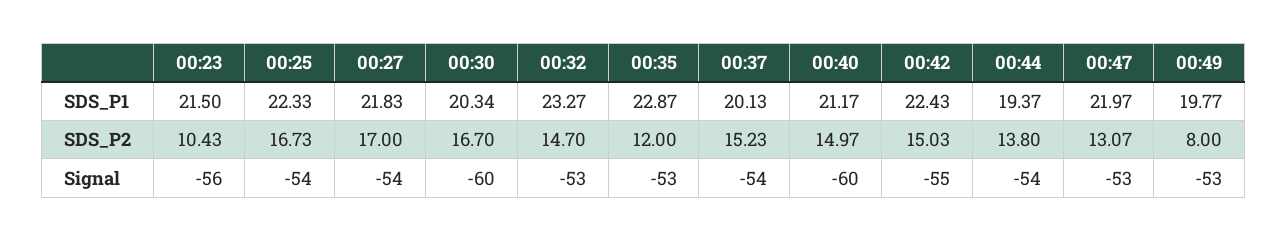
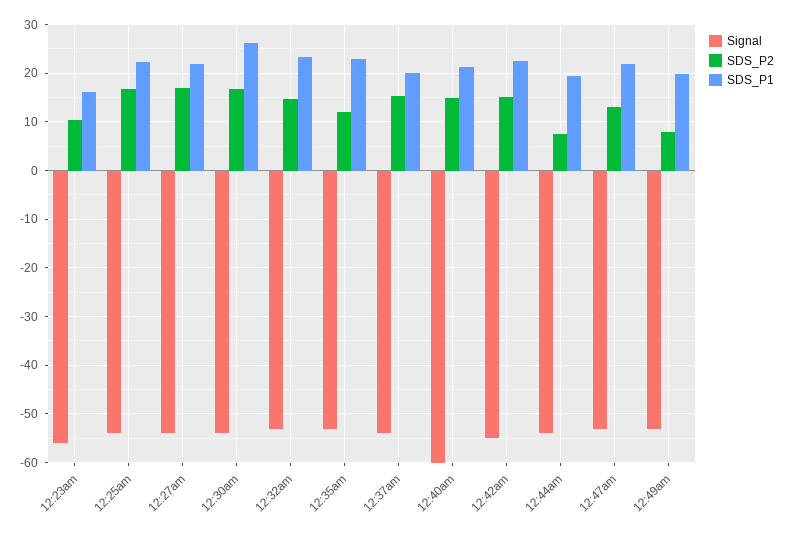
SDS_P1, 00:23: 21.5 -> 16
SDS_P1, 00:30: 20.34 -> 26
SDS_P2, 00:44: 13.8 -> 8
Signal, 00:30: -60 -> -54

